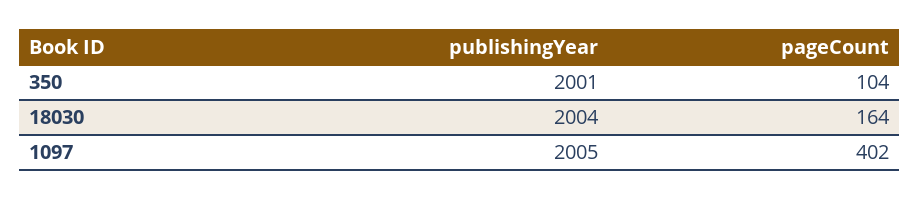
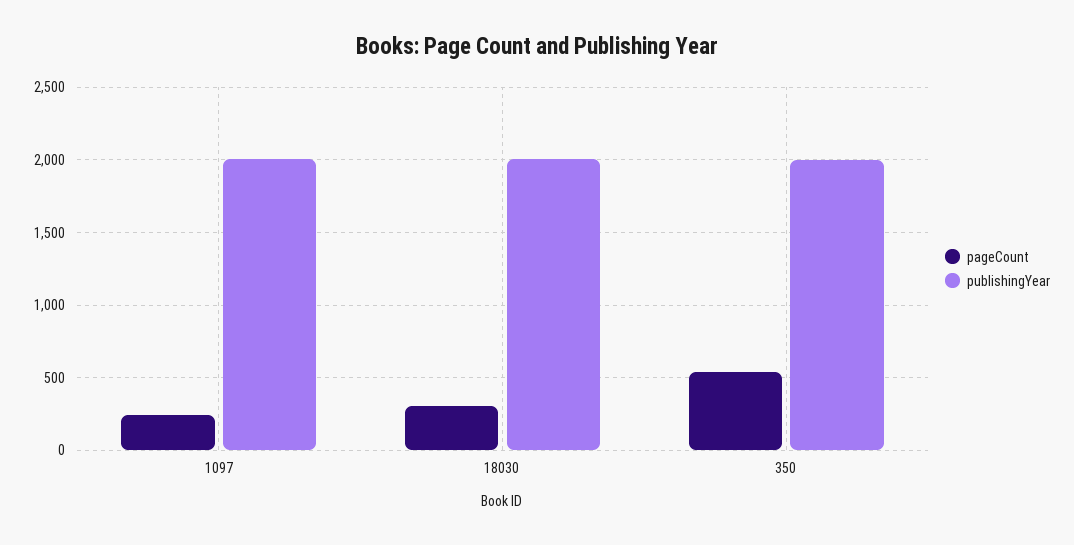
pageCount, 350: 104 -> 550
pageCount, 18030: 164 -> 300
pageCount, 1097: 402 -> 250

